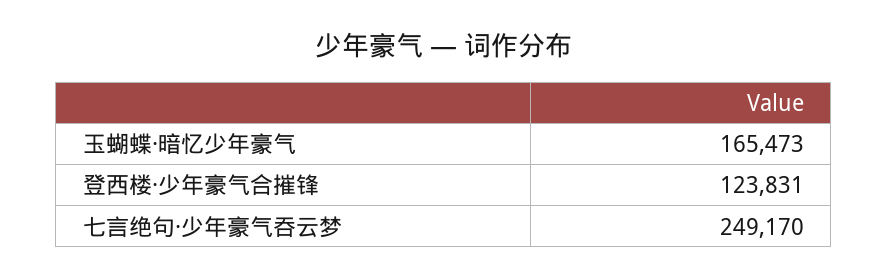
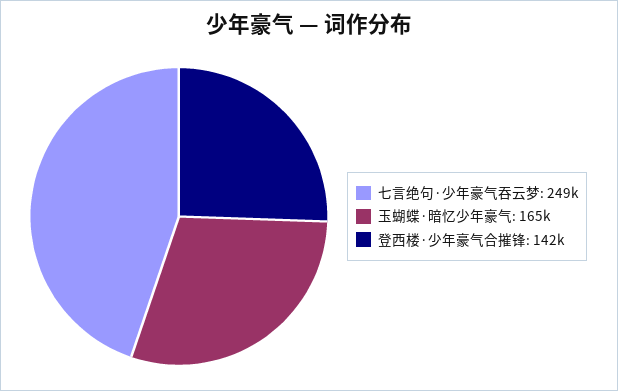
登西楼·少年豪气合摧锋: 123831 -> 142000

